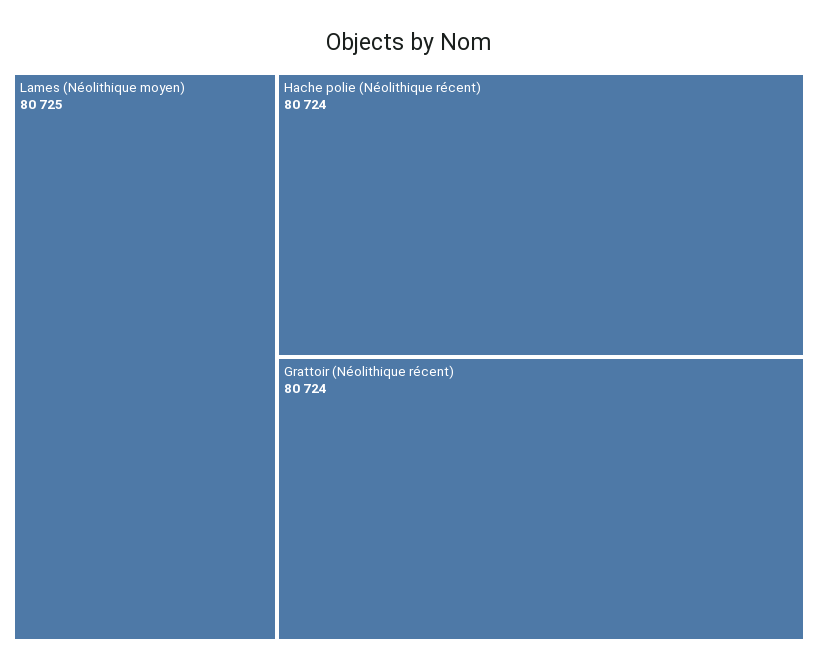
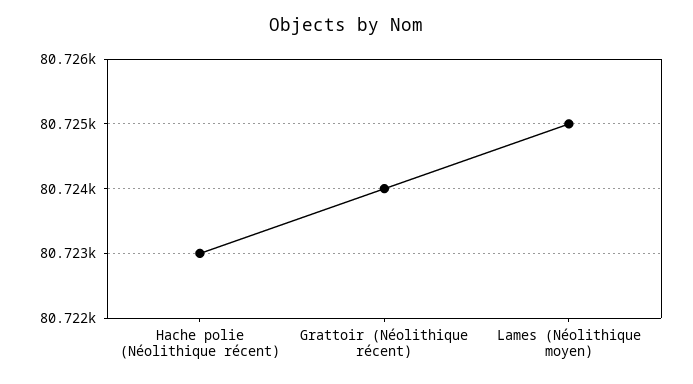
Hache polie (Néolithique récent): 80724 -> 80723

